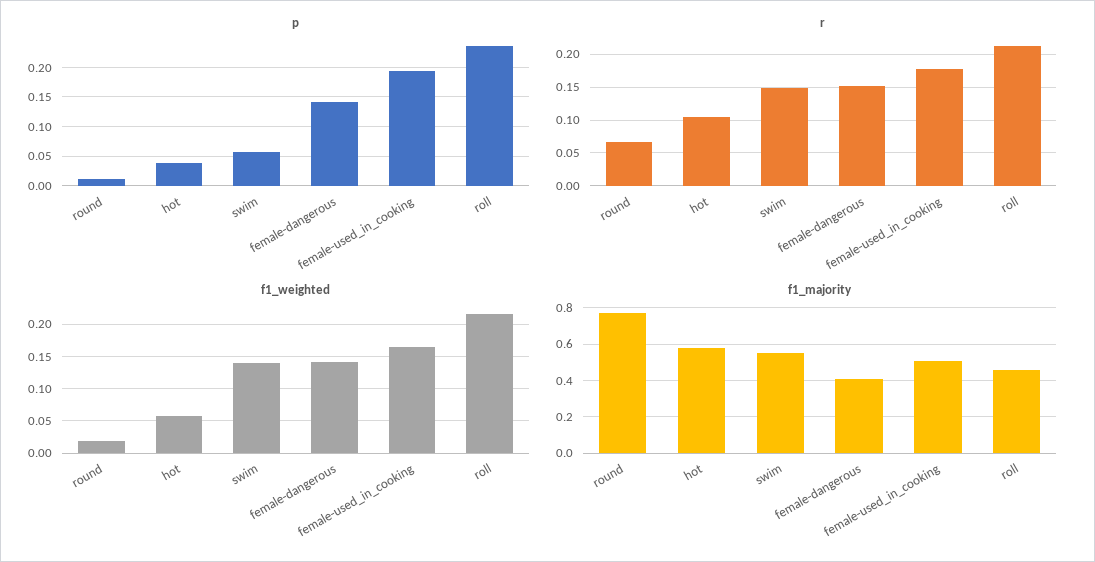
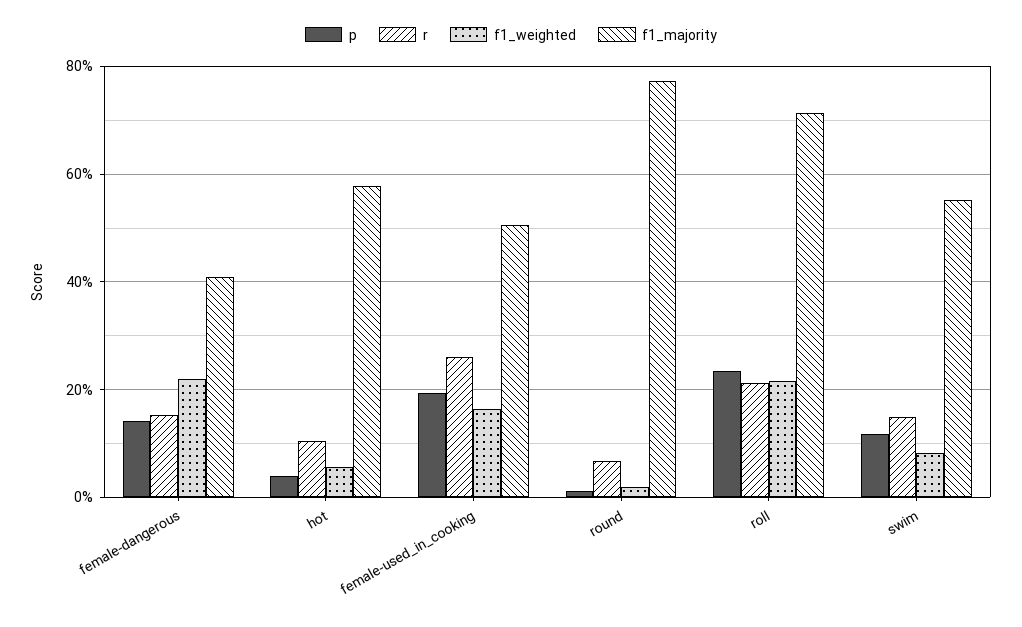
p, swim: 0.05 -> 0.12
r, female-used_in_cooking: 0.18 -> 0.26
f1_weighted, swim: 0.14 -> 0.08
f1_weighted, female-dangerous: 0.14 -> 0.22
f1_majority, roll: 0.45 -> 0.72

